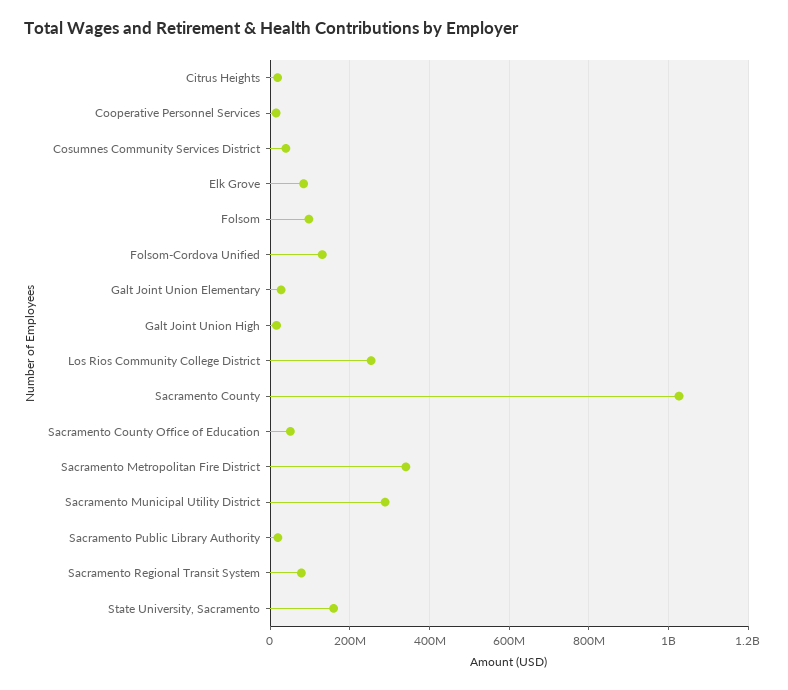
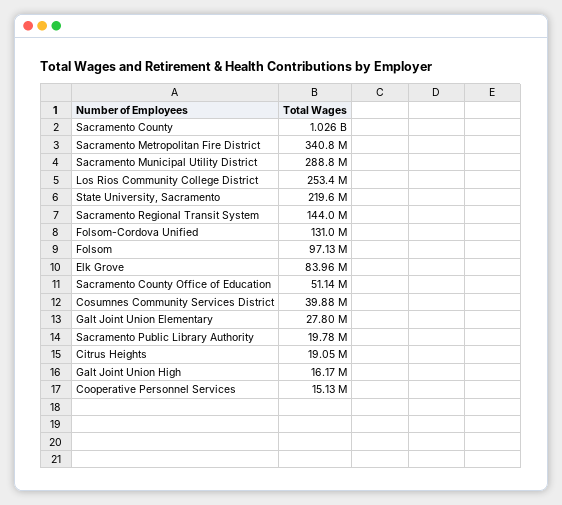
Sacramento Regional Transit System: 80000000 -> 144000000
State University, Sacramento: 160000000 -> 219600000

